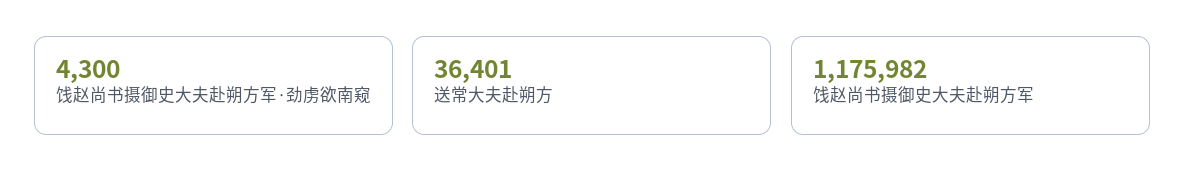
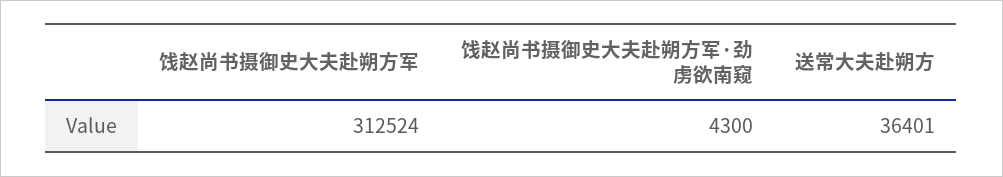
饯赵尚书摄御史大夫赴朔方军: 1175982 -> 312524

